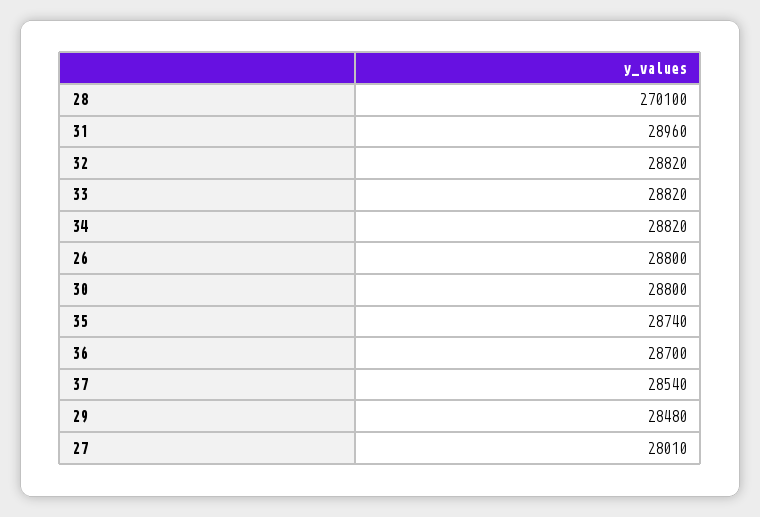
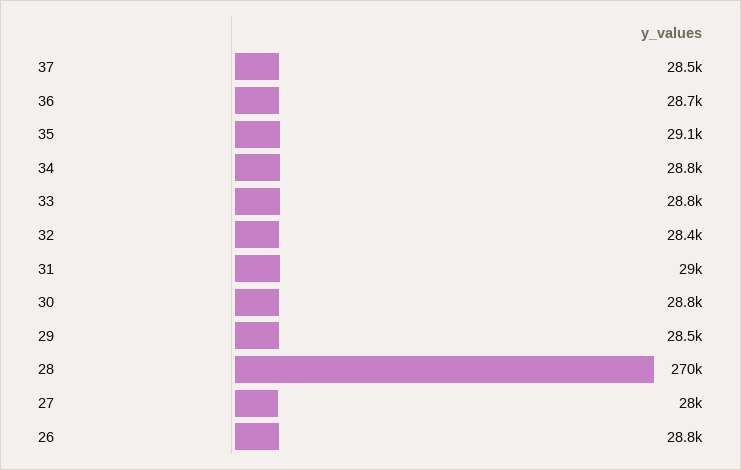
32: 28820 -> 28400
35: 28740 -> 29100

